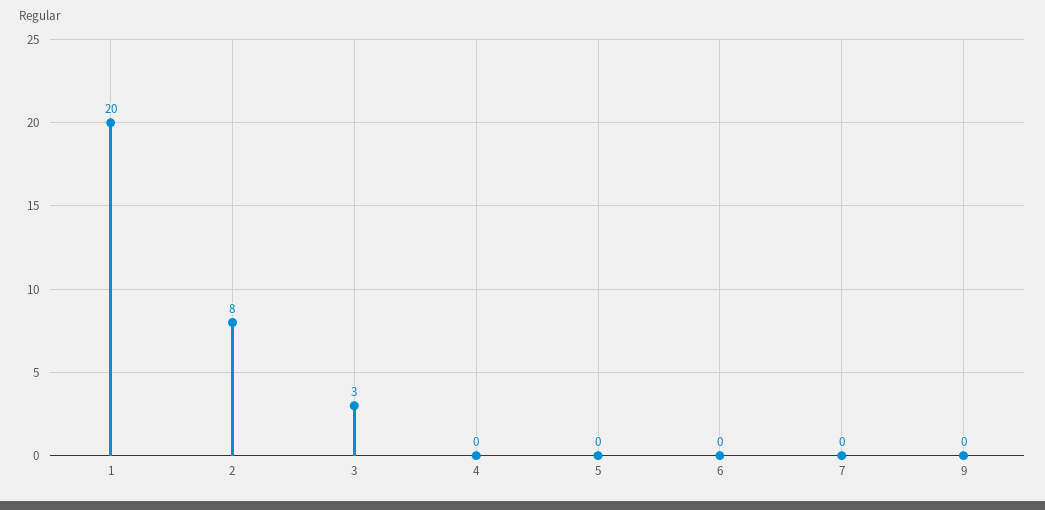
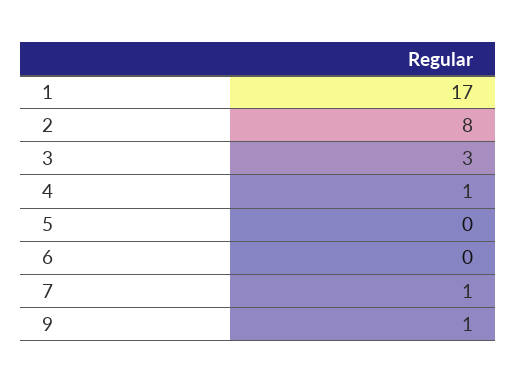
1: 20 -> 17
4: 0 -> 1
7: 0 -> 1
9: 0 -> 1

